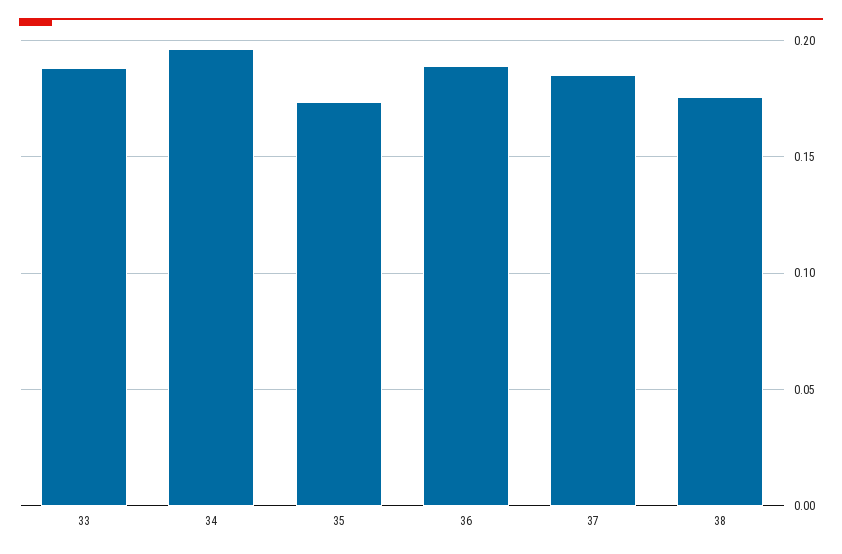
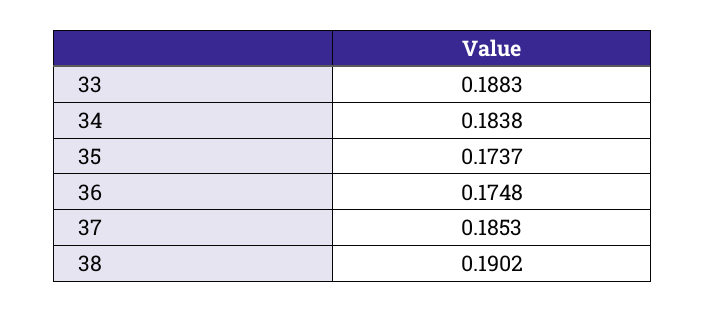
34: 0.195 -> 0.1838
36: 0.19 -> 0.1748
38: 0.175 -> 0.1902

